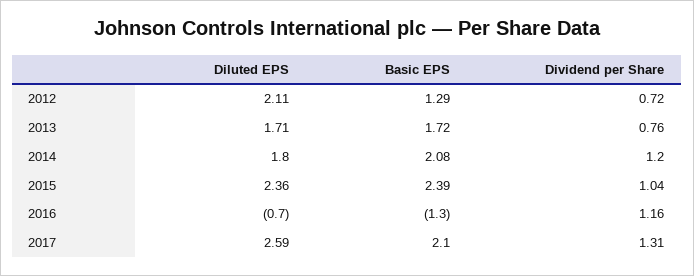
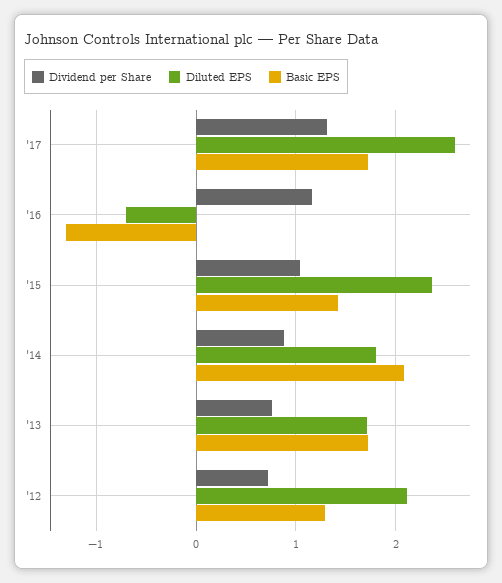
Dividend per Share, 2014: 1.2 -> 0.9
Basic EPS, 2015: 2.39 -> 1.4
Basic EPS, 2017: 2.1 -> 1.7

